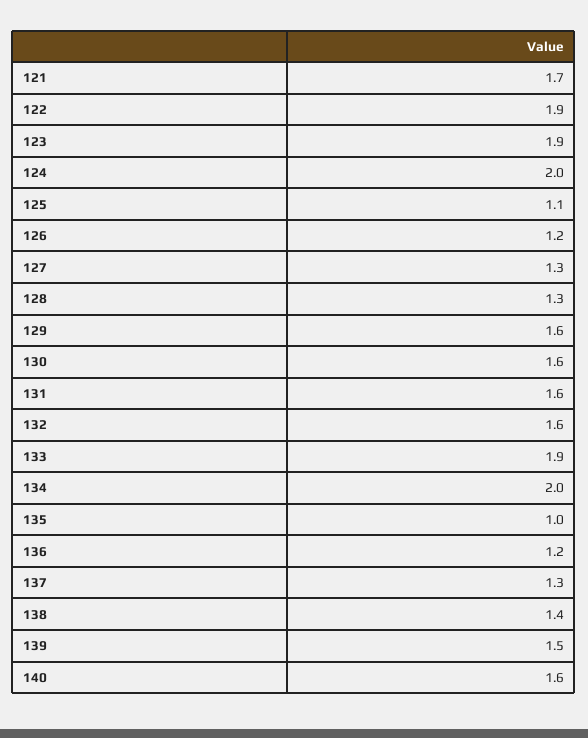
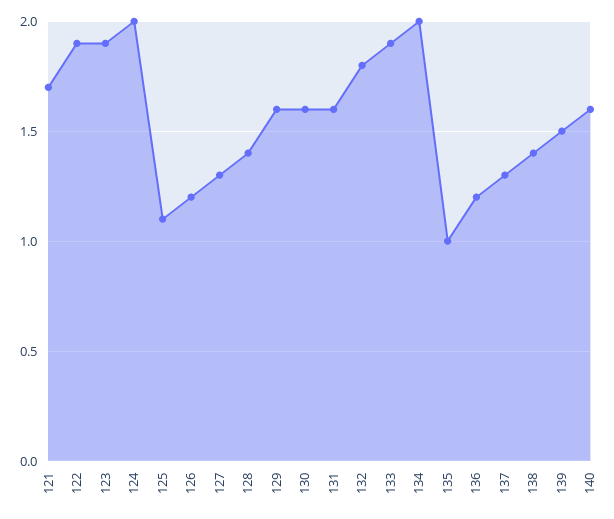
128: 1.3 -> 1.4
132: 1.6 -> 1.8

